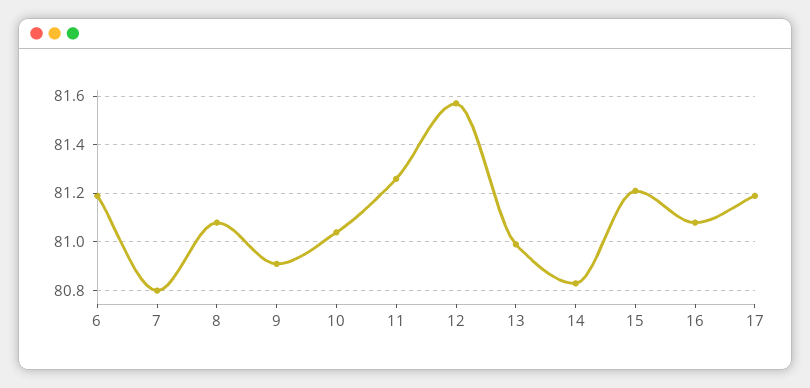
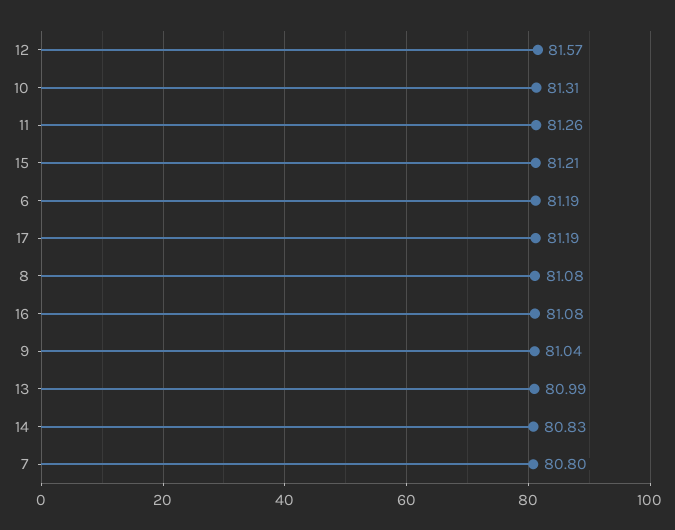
9: 80.9 -> 81.04
10: 81.05 -> 81.31

